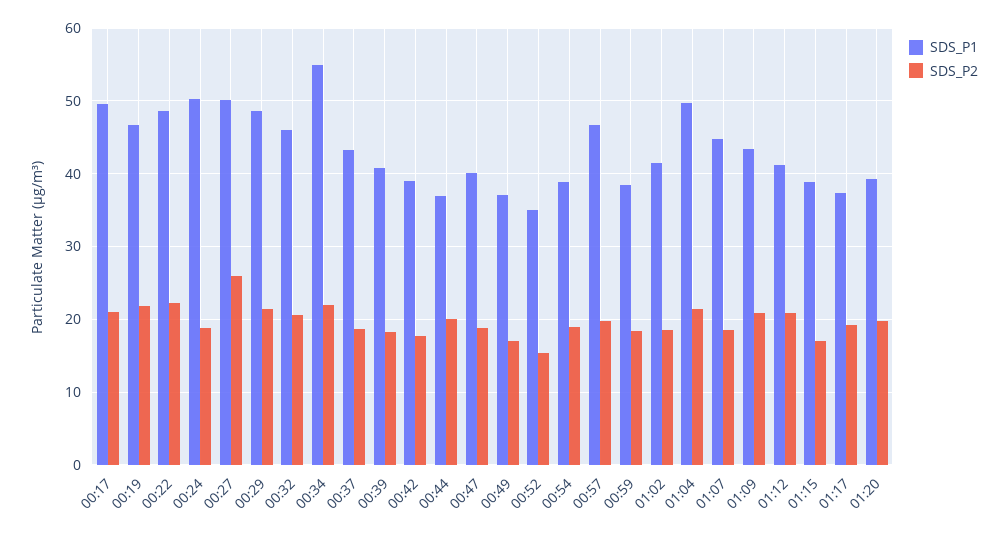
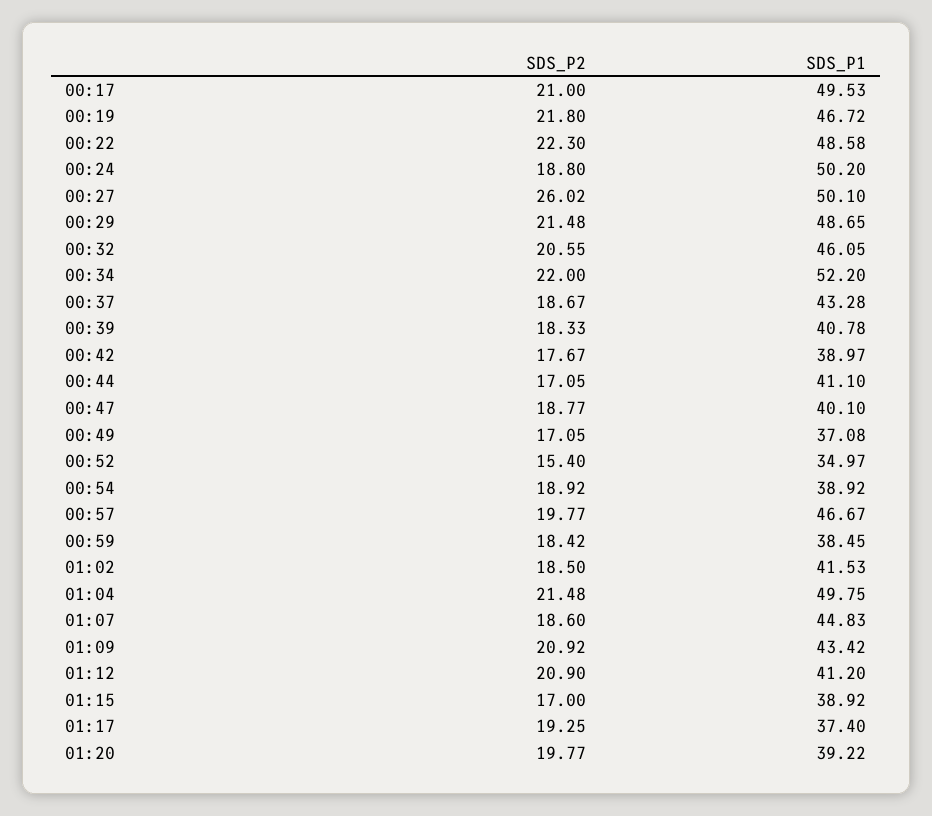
SDS_P1, 00:34: 55 -> 52.2
SDS_P1, 00:44: 37 -> 41.1
SDS_P2, 00:44: 20 -> 17.05

